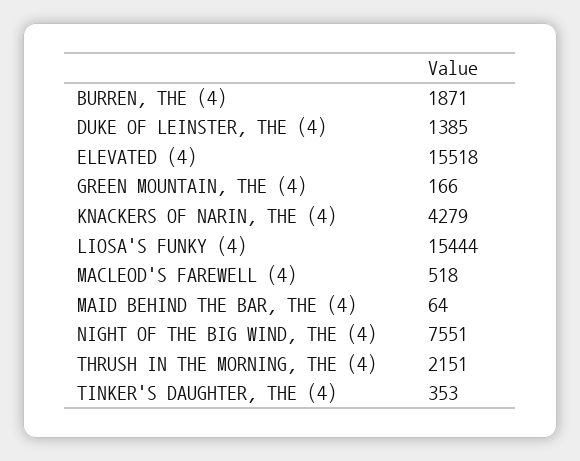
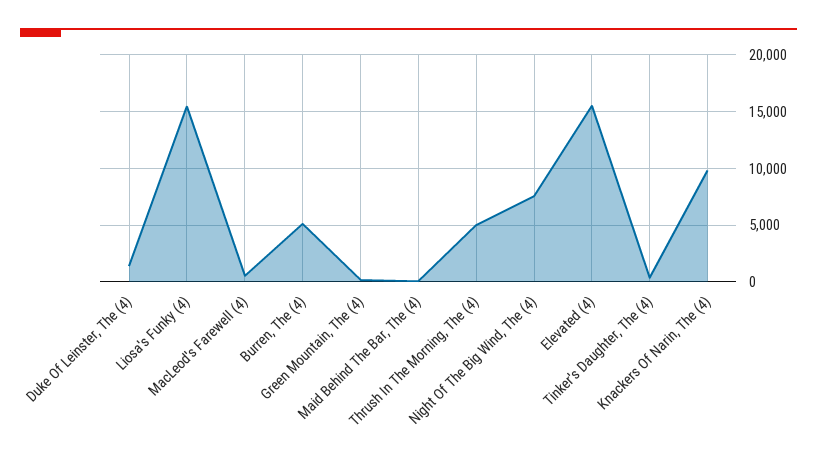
BURREN, THE (4): 1871 -> 5000
KNACKERS OF NARIN, THE (4): 4279 -> 10000
THRUSH IN THE MORNING, THE (4): 2151 -> 5000

